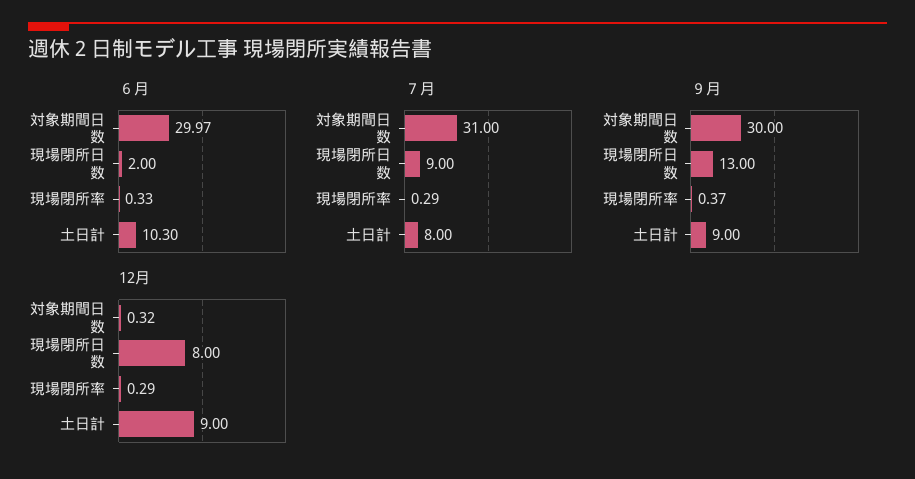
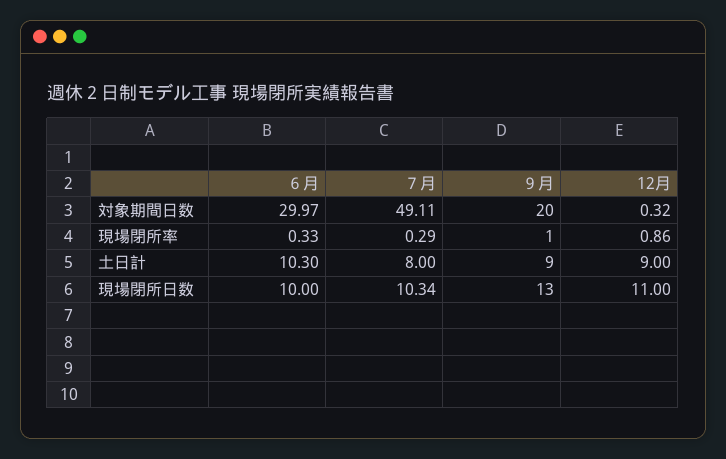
６月, 現場閉所日数: 2 -> 10
７月, 対象期間日数: 31 -> 49.11
７月, 現場閉所日数: 9 -> 10.34
９月, 対象期間日数: 30 -> 20
９月, 現場閉所率: 0.37 -> 1
12月, 現場閉所日数: 8 -> 11
12月, 現場閉所率: 0.29 -> 0.86

